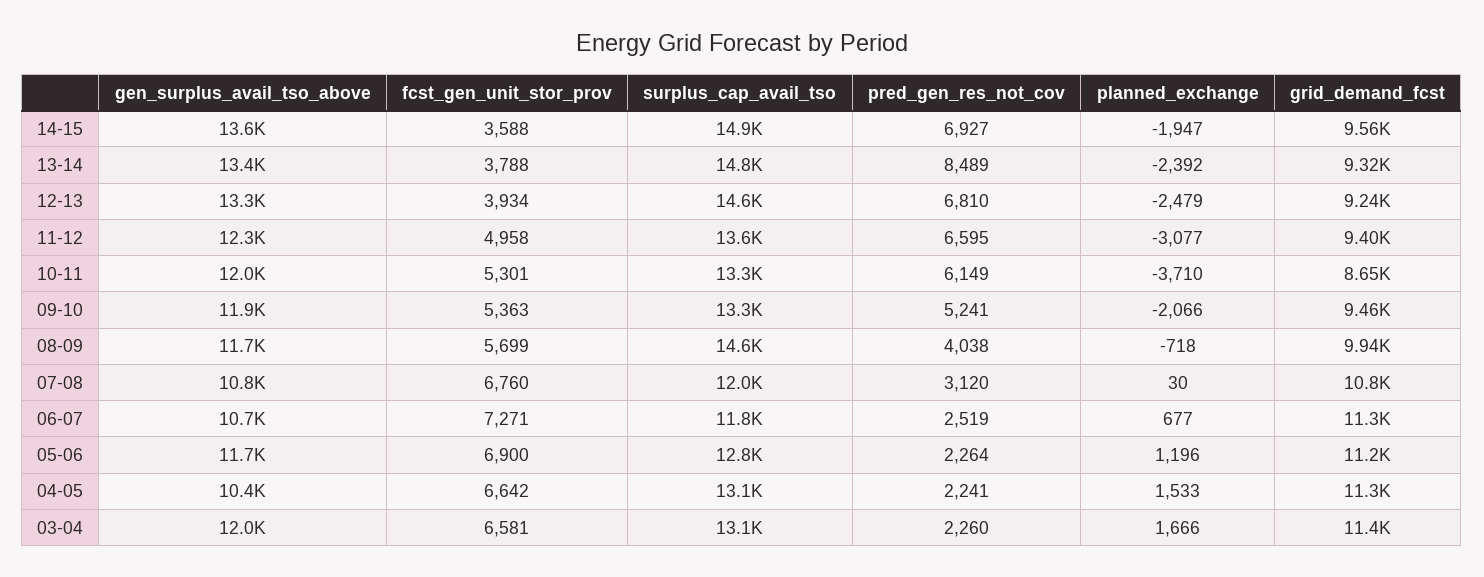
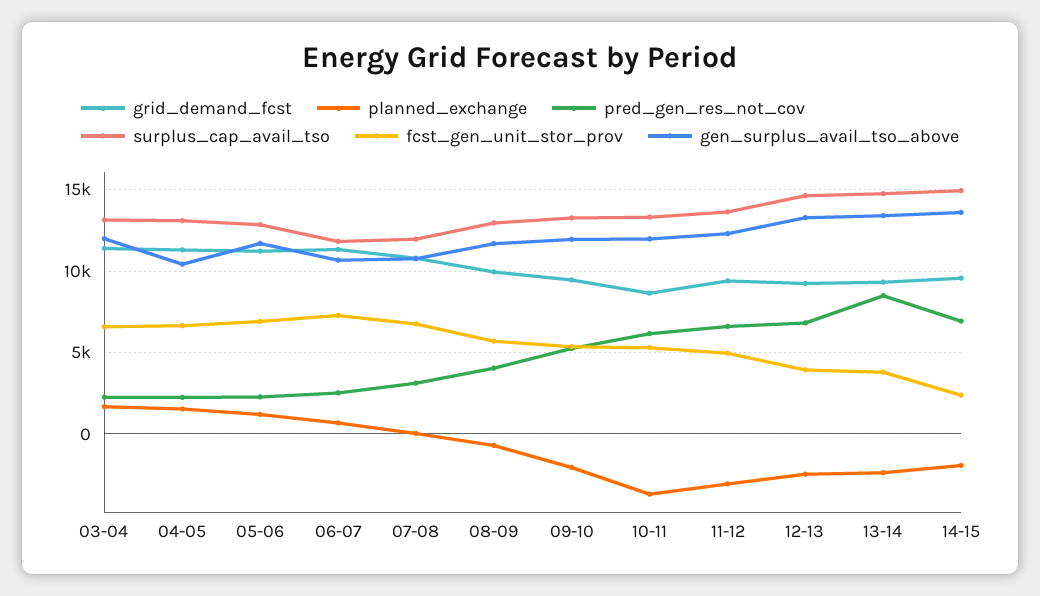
fcst_gen_unit_stor_prov, 14-15: 3588 -> 2500
surplus_cap_avail_tso, 08-09: 14600 -> 13000

